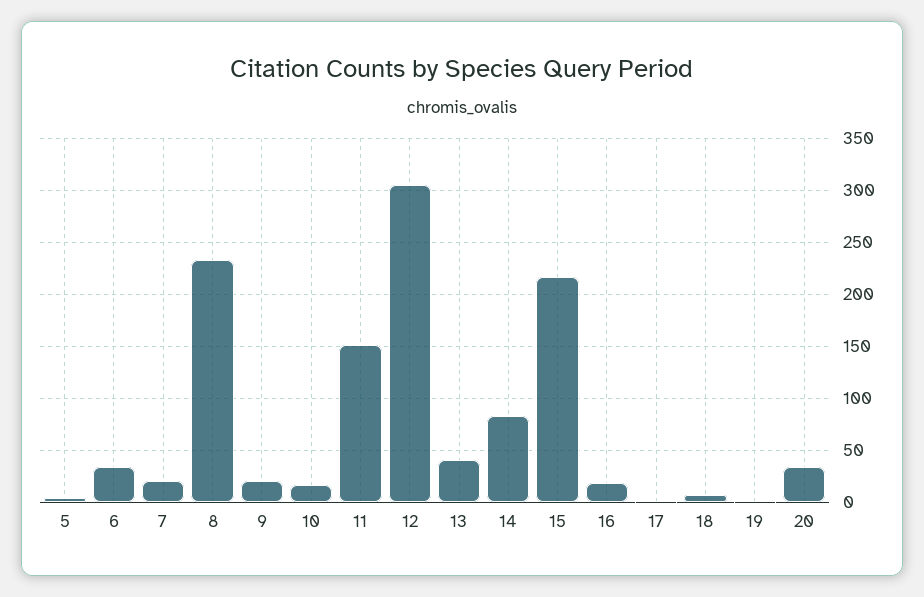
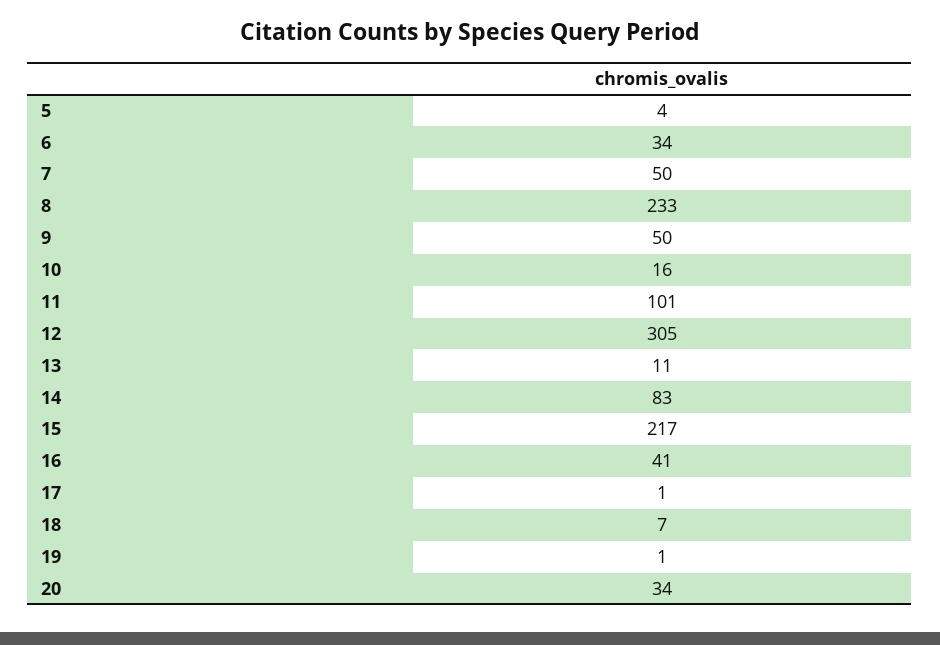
7: 20 -> 50
9: 20 -> 50
11: 150 -> 101
13: 40 -> 11
16: 20 -> 41

